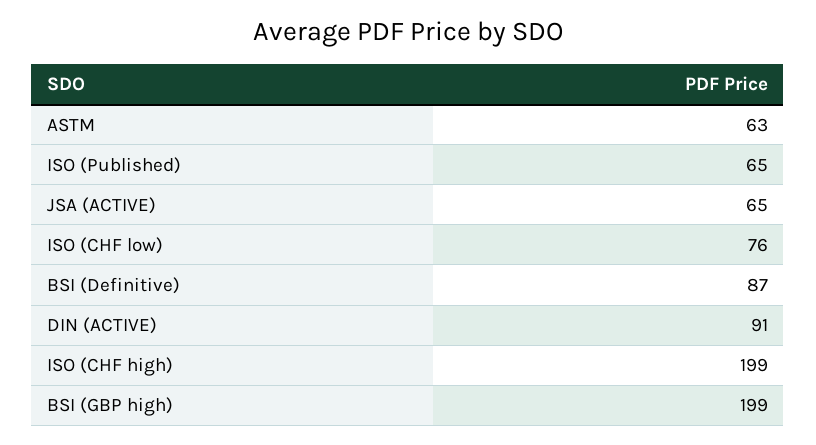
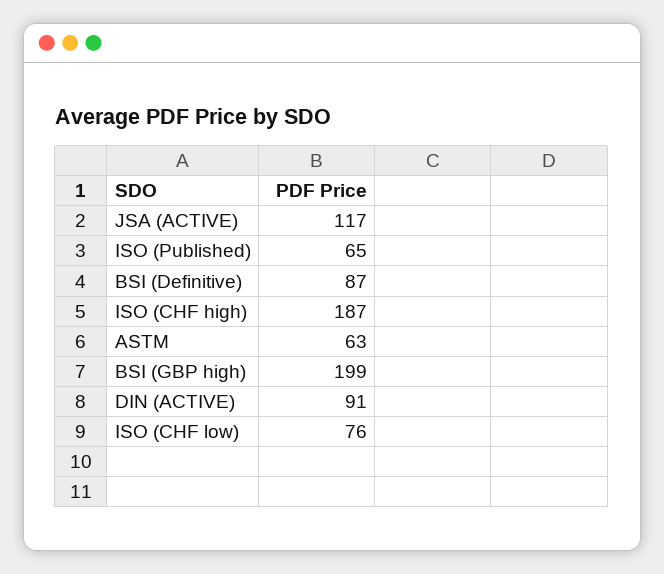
JSA (ACTIVE): 65 -> 117
ISO (CHF high): 199 -> 187

